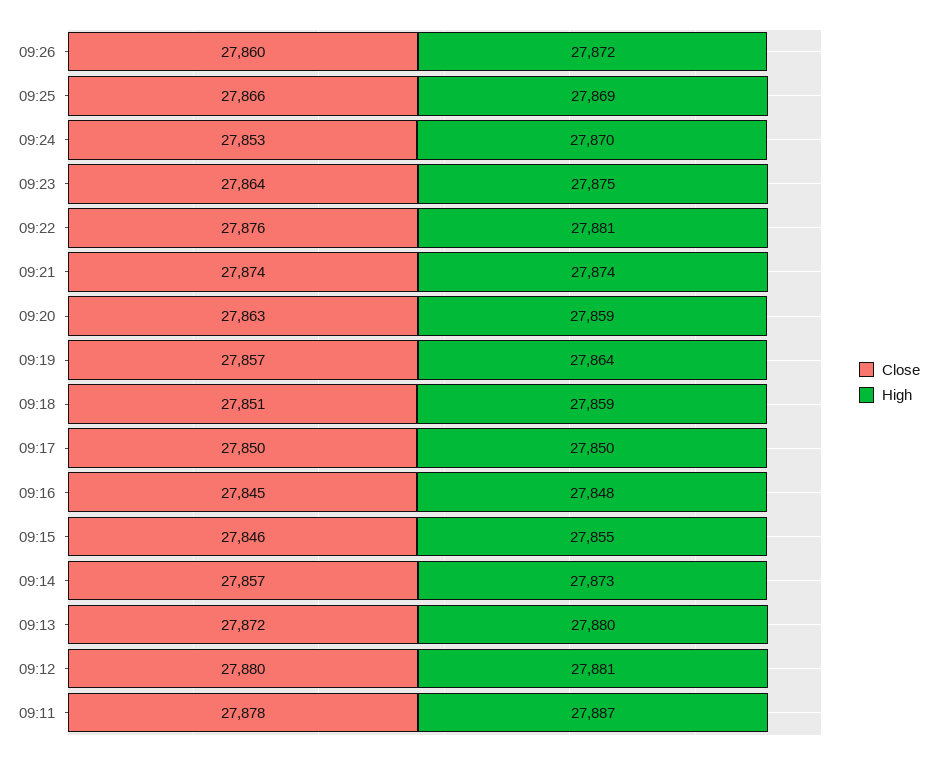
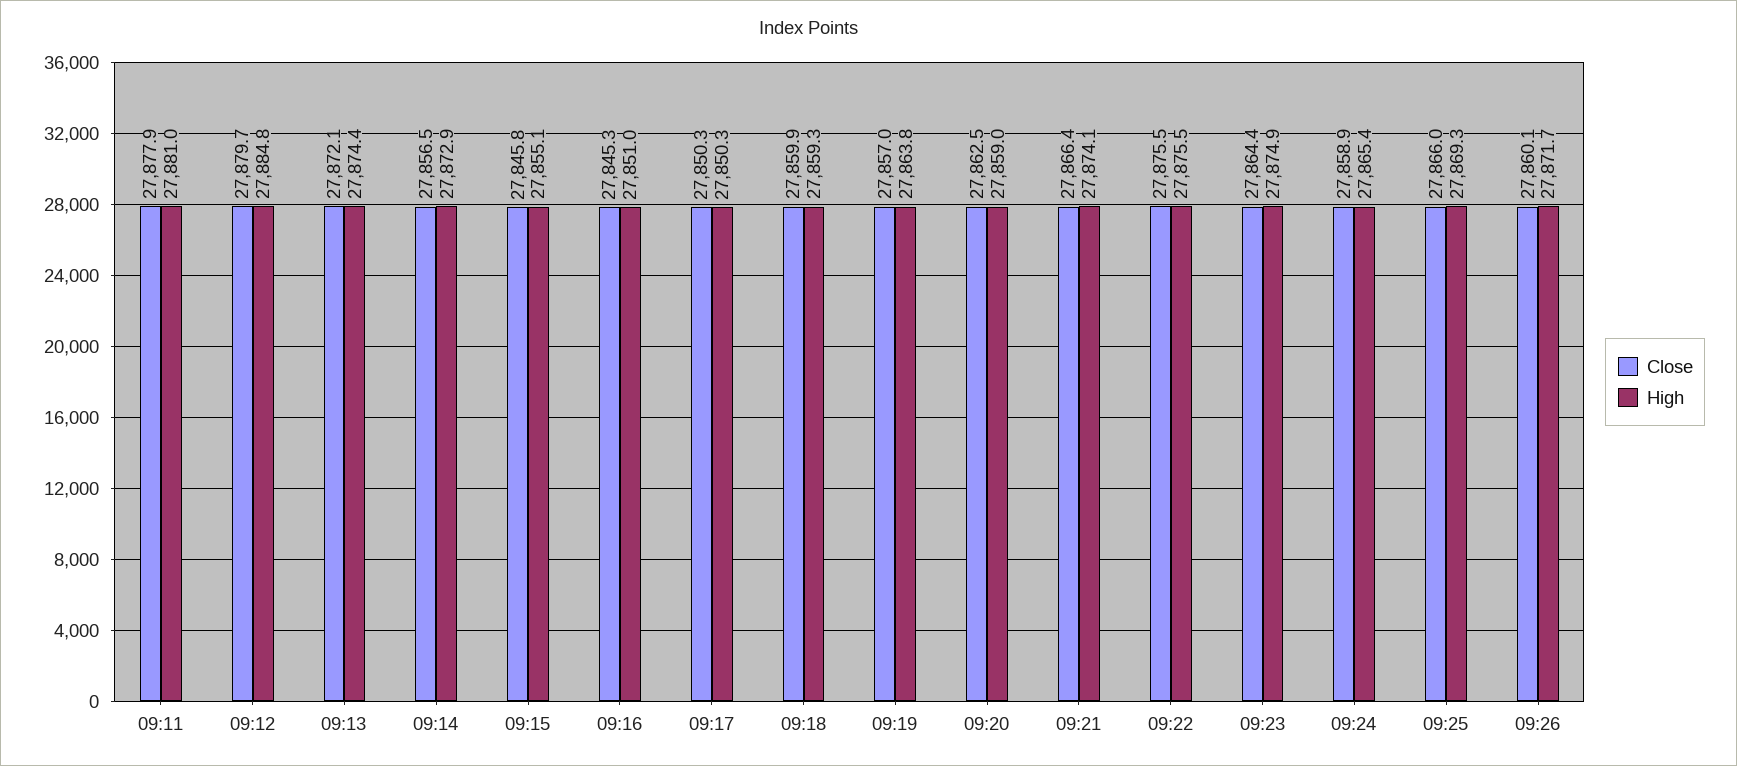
Close, 09:24: 27853 -> 27858.9
High, 09:24: 27870 -> 27865.4
High, 09:22: 27881 -> 27875.5
Close, 09:21: 27874 -> 27866.4
Close, 09:18: 27851 -> 27859.9
High, 09:16: 27848 -> 27851
High, 09:13: 27880 -> 27874.4
High, 09:12: 27881 -> 27884.8
High, 09:11: 27887 -> 27881

